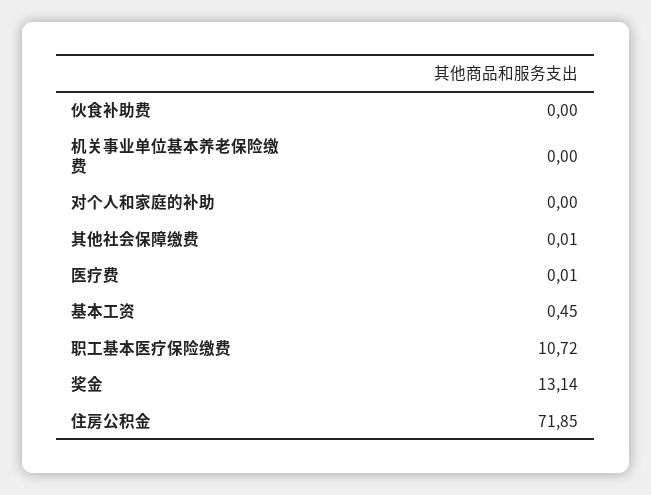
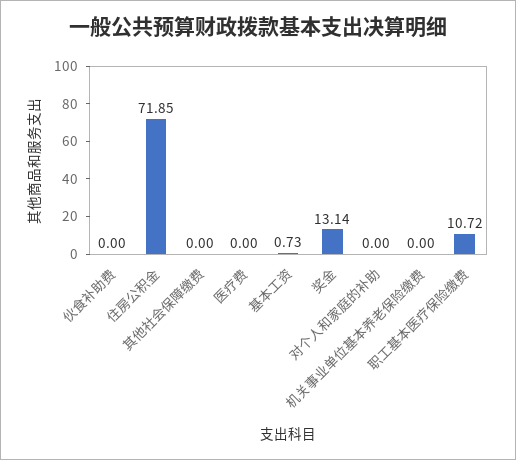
其他社会保障缴费: 0.01 -> 0
医疗费: 0.01 -> 0
基本工资: 0.45 -> 0.73

